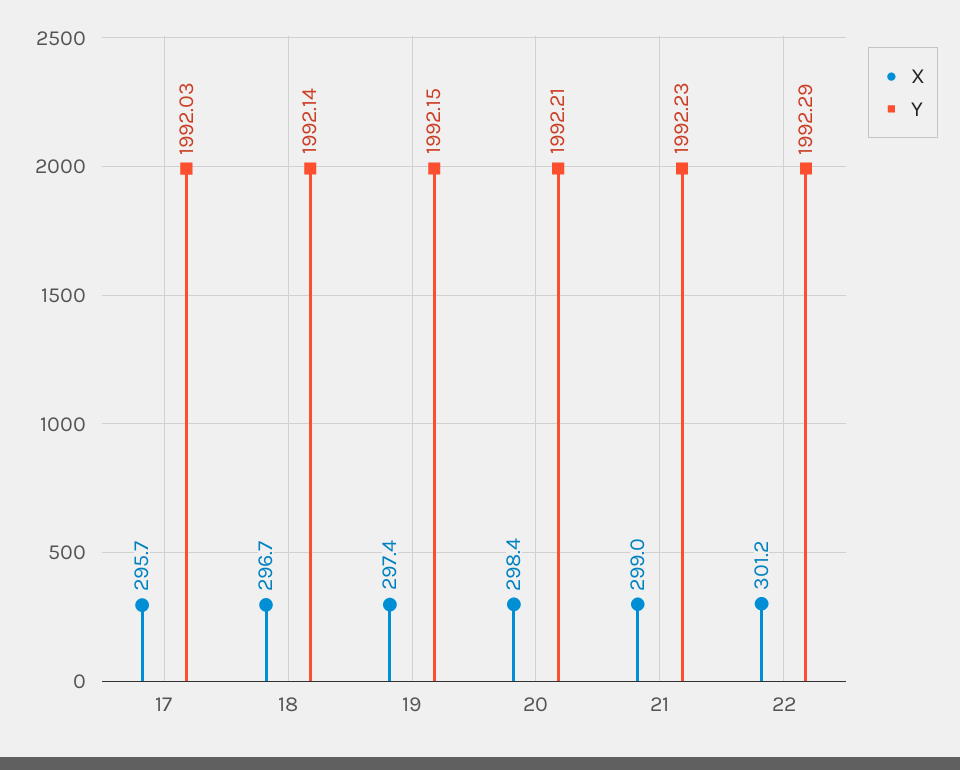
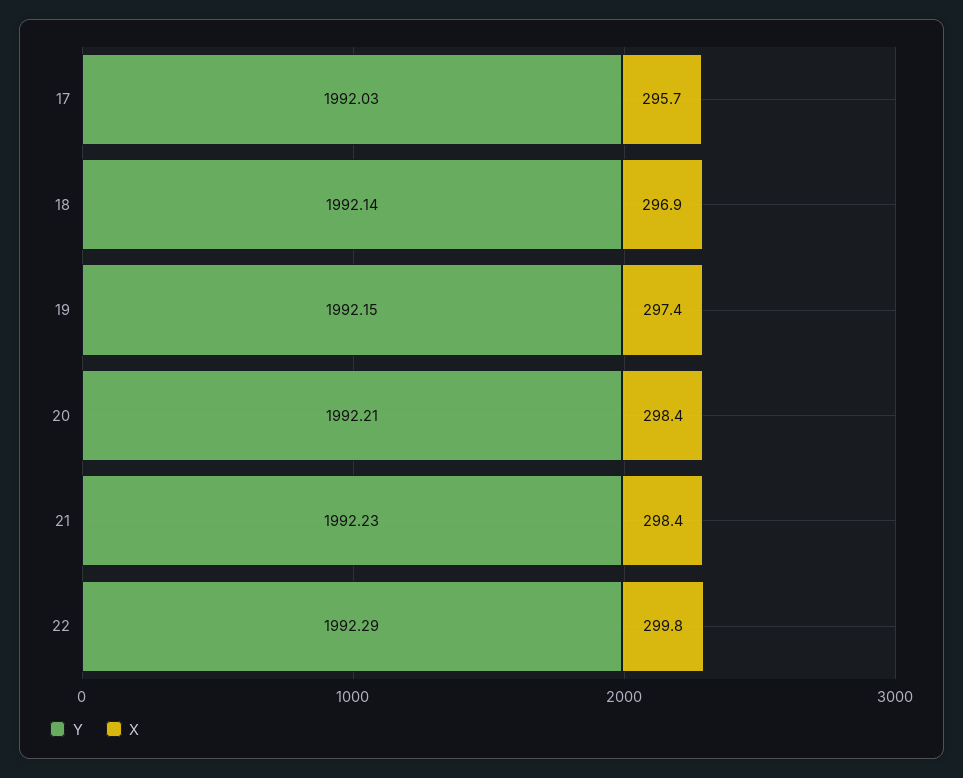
X, 18: 296.7 -> 296.9
X, 21: 299 -> 298.4
X, 22: 301.2 -> 299.8

